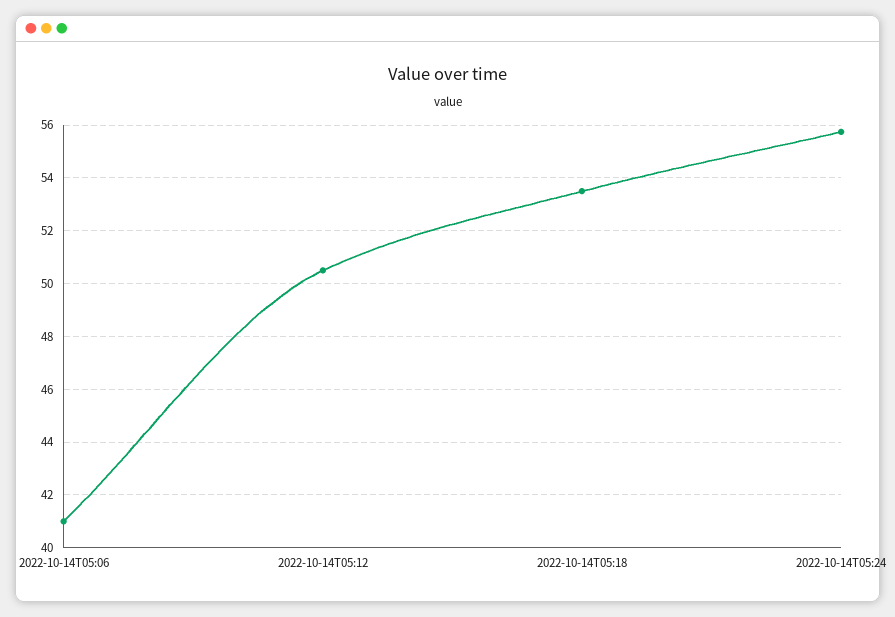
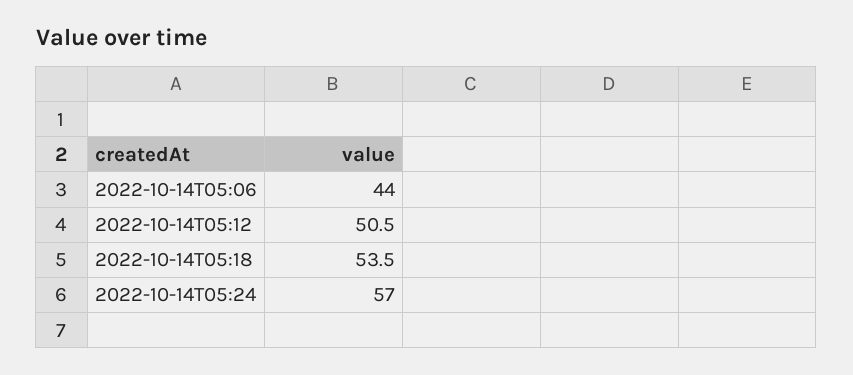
2022-10-14T05:06: 41 -> 44
2022-10-14T05:24: 55.75 -> 57

